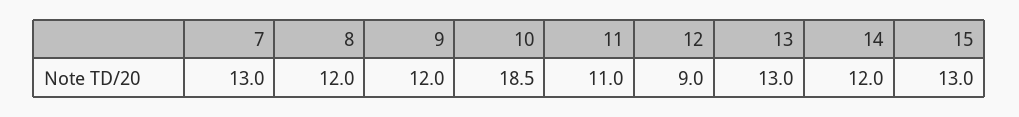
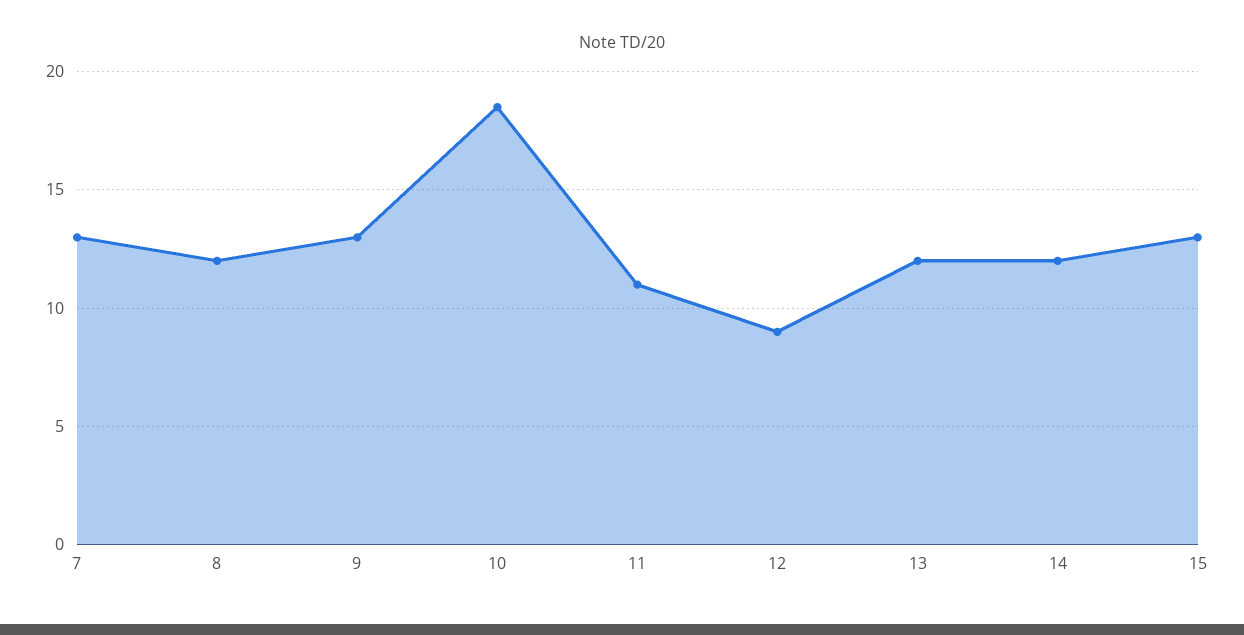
9: 12 -> 13
13: 13 -> 12

